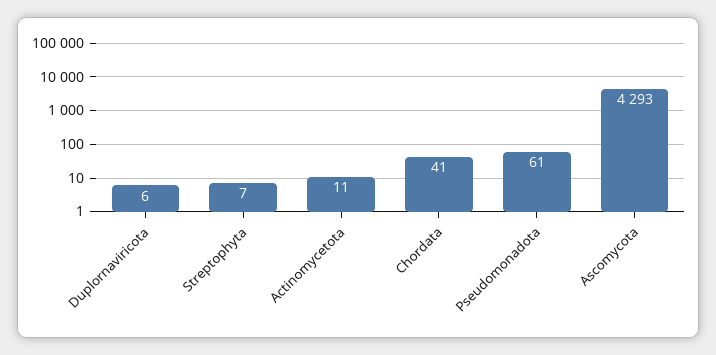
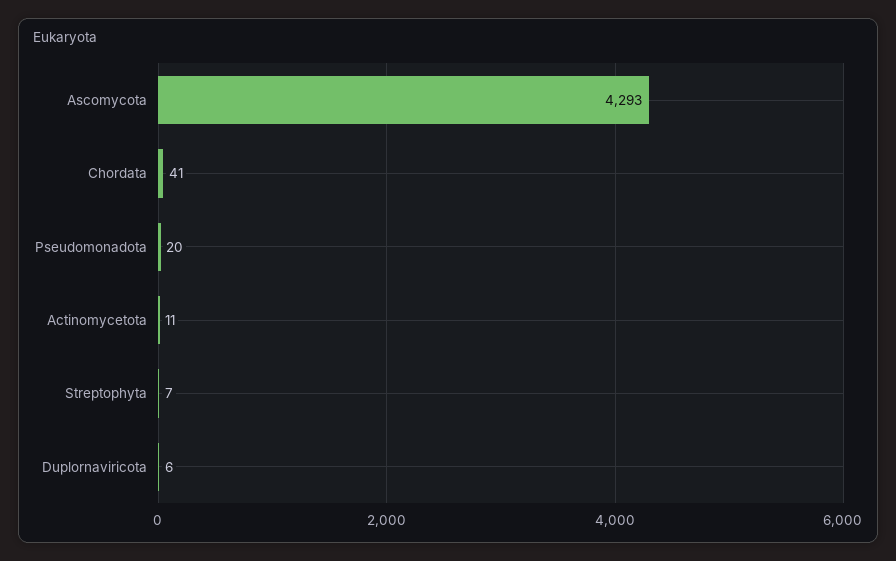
Pseudomonadota: 61 -> 20

